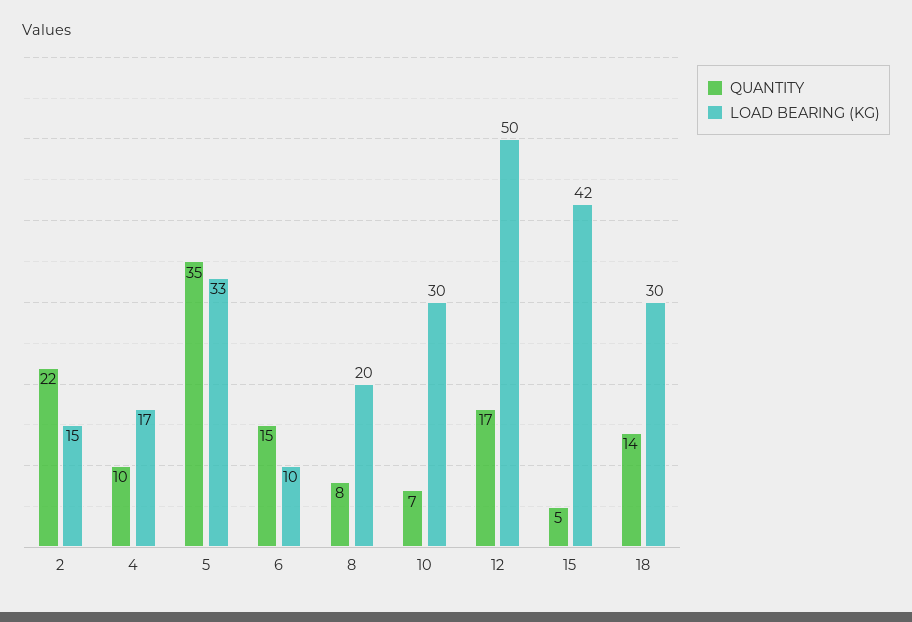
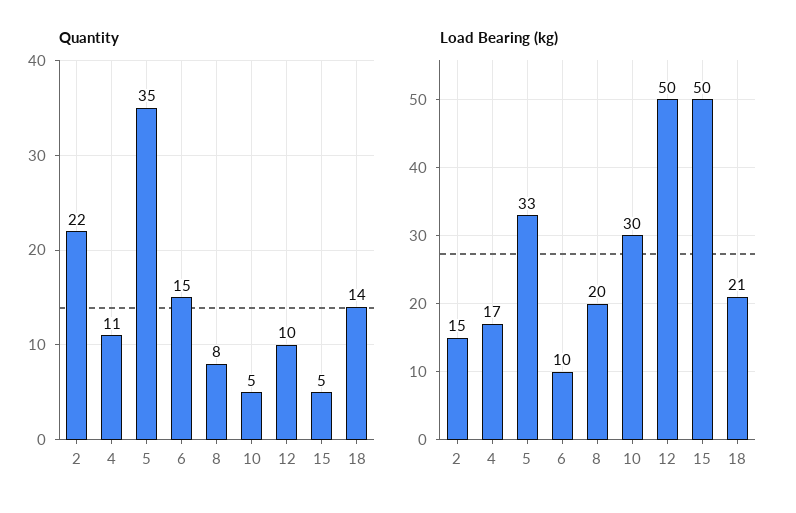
QUANTITY, 4: 10 -> 11
QUANTITY, 10: 7 -> 5
QUANTITY, 12: 17 -> 10
LOAD BEARING (KG), 15: 42 -> 50
LOAD BEARING (KG), 18: 30 -> 21

